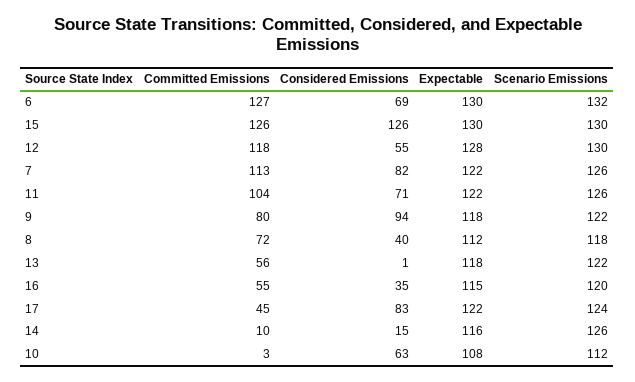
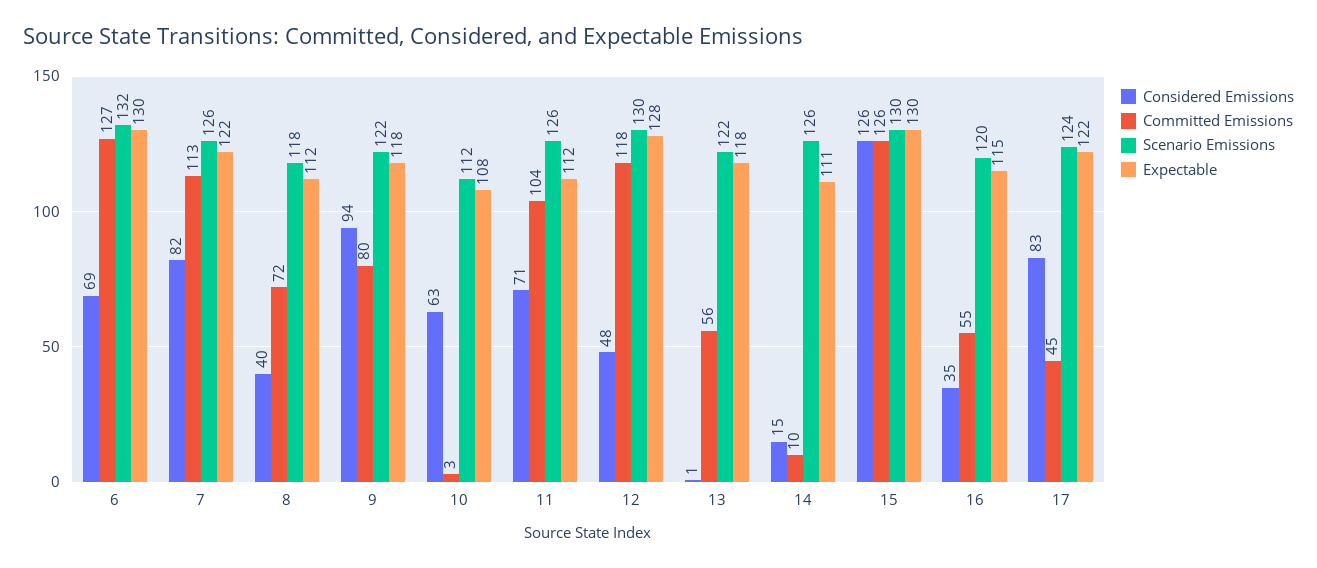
Considered Emissions, 12: 55 -> 48
Expectable, 11: 122 -> 112
Expectable, 14: 116 -> 111

